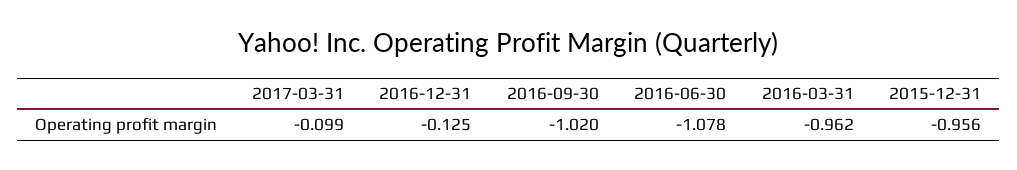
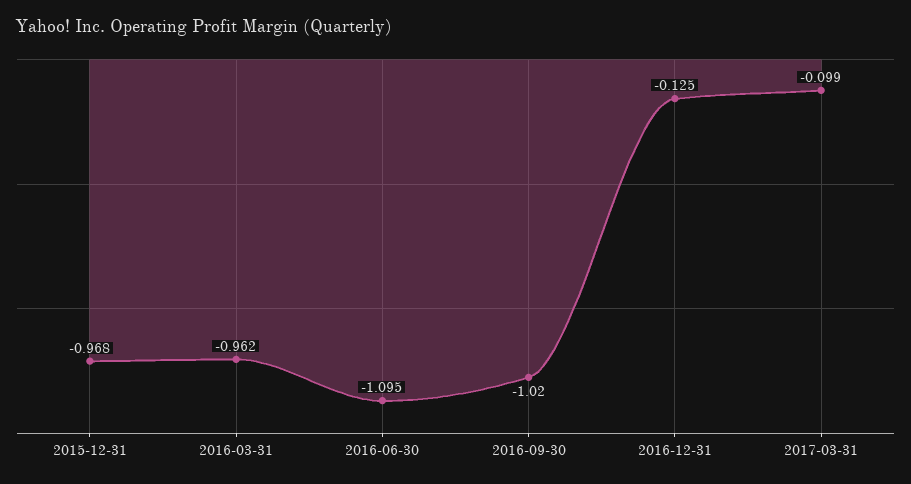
2016-06-30: -1.078 -> -1.095
2015-12-31: -0.956 -> -0.968

